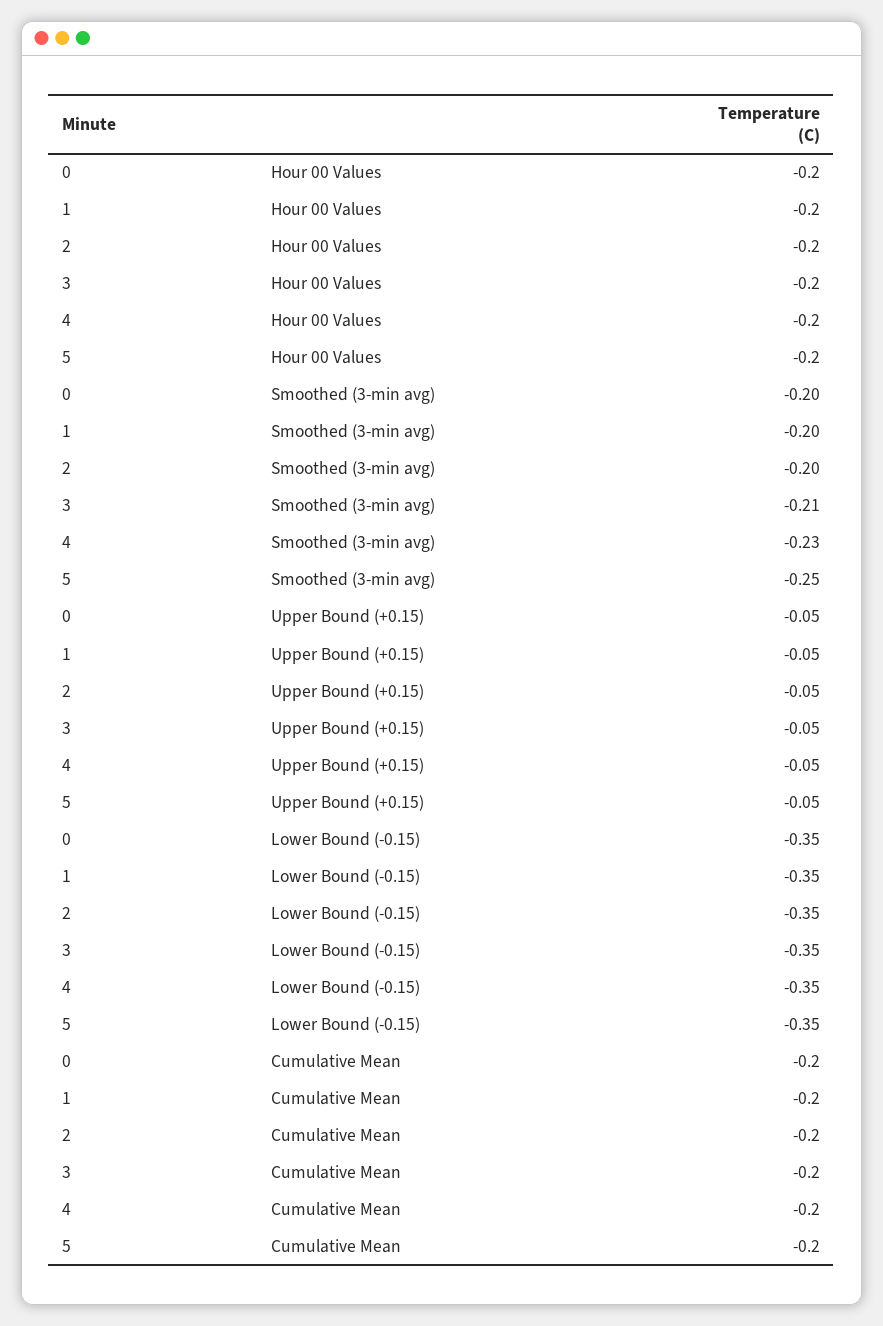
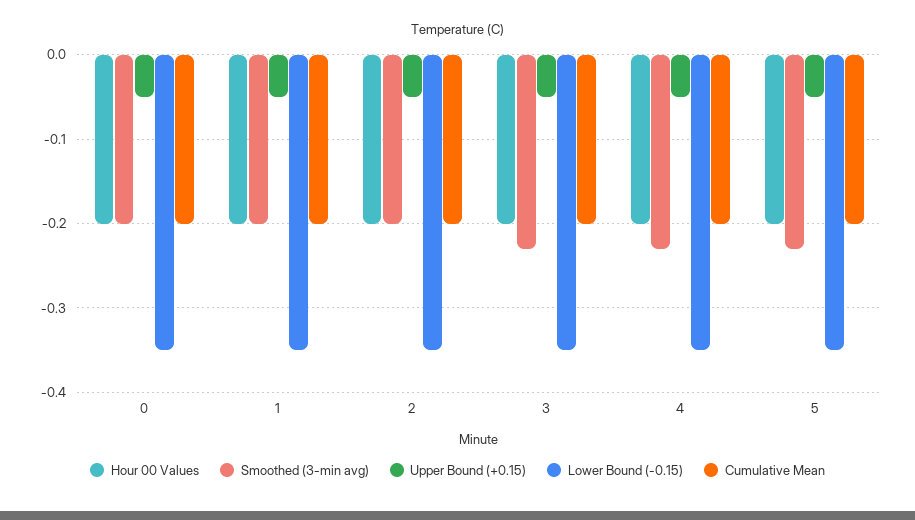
Smoothed (3-min avg), 3: -0.21 -> -0.23
Smoothed (3-min avg), 5: -0.25 -> -0.23

